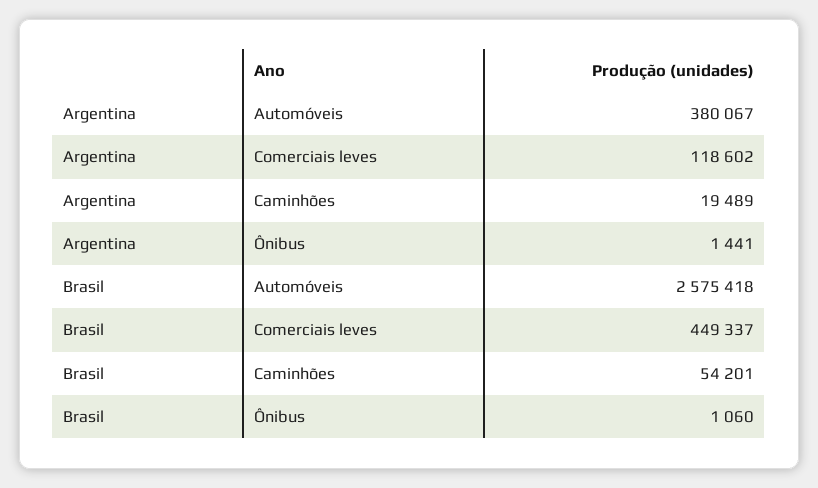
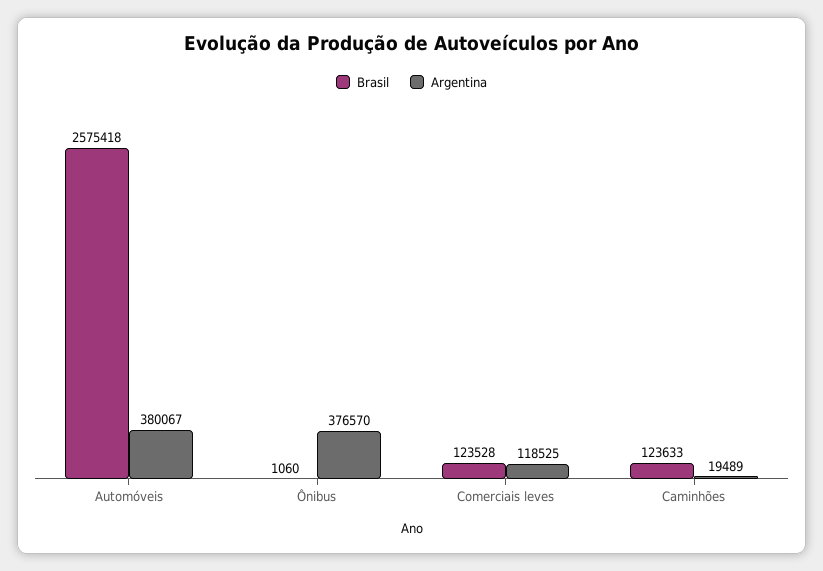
Argentina, Comerciais leves: 118602 -> 118525
Argentina, Ônibus: 1441 -> 376570
Brasil, Comerciais leves: 449337 -> 123528
Brasil, Caminhões: 54201 -> 123633

